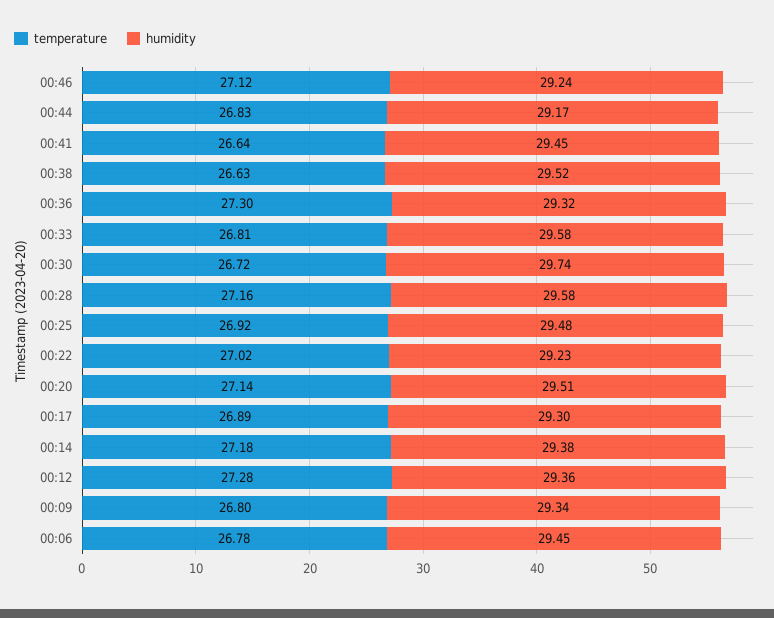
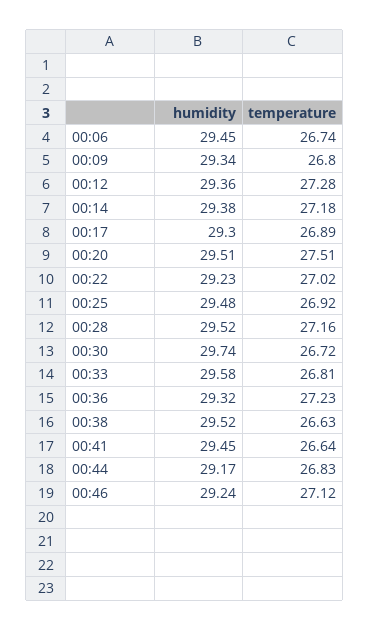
temperature, 00:36: 27.3 -> 27.23
humidity, 00:28: 29.58 -> 29.52
temperature, 00:20: 27.14 -> 27.51
temperature, 00:06: 26.78 -> 26.74

